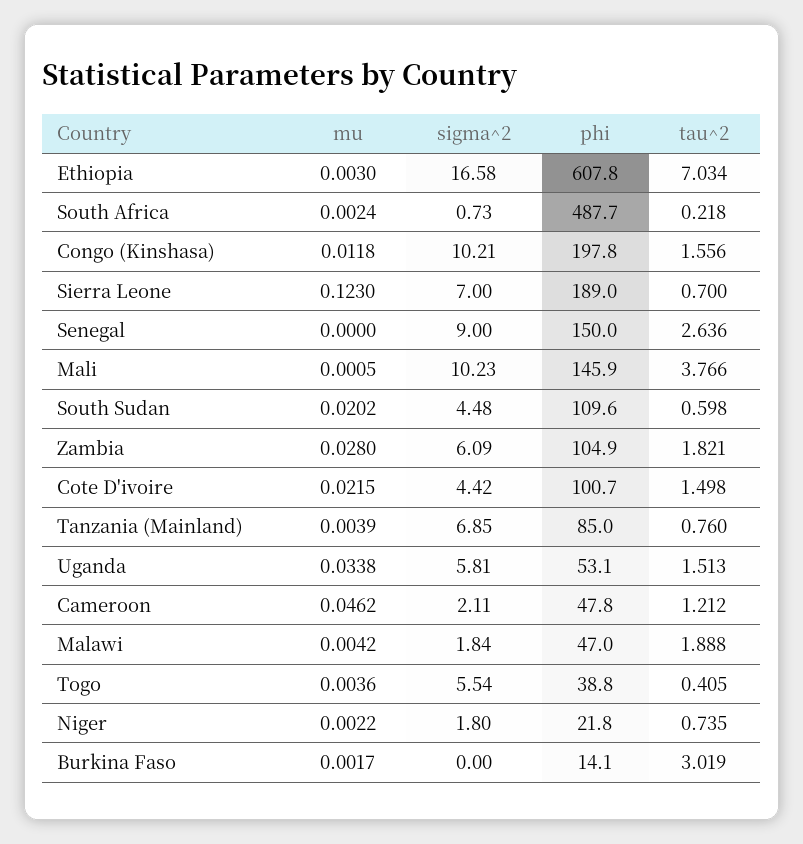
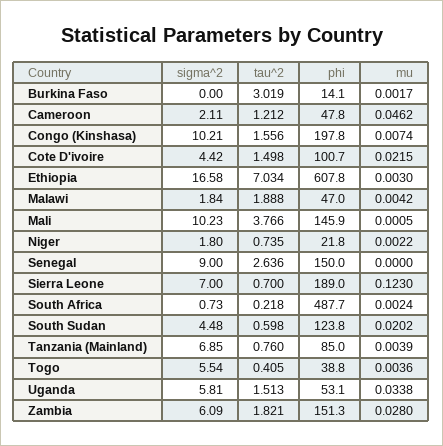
mu, Congo (Kinshasa): 0.0118 -> 0.0074
phi, South Sudan: 109.6 -> 123.8
phi, Zambia: 104.9 -> 151.3

